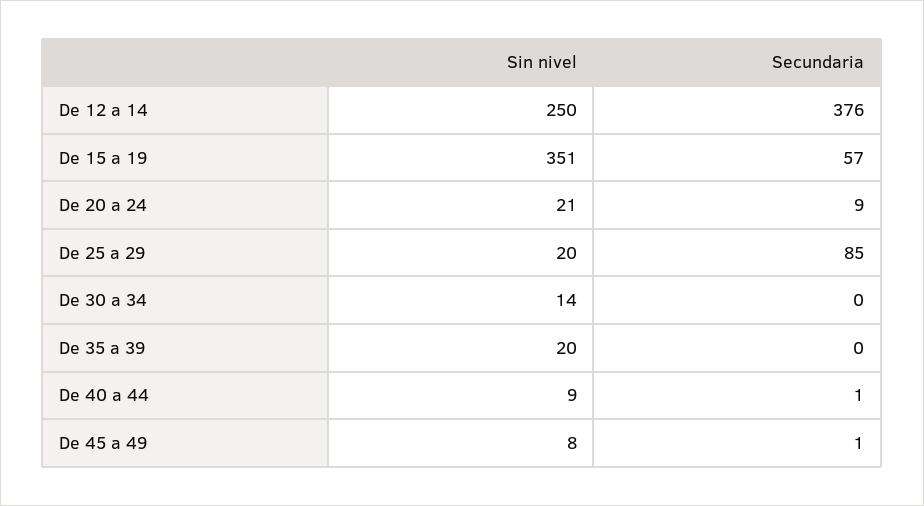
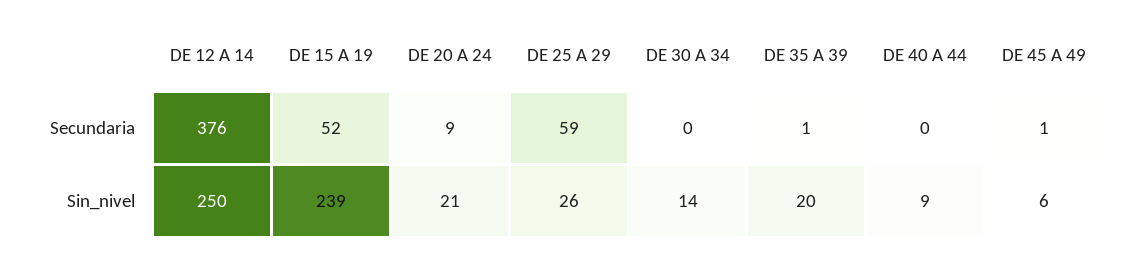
Sin nivel, De 15 a 19: 351 -> 239
Secundaria, De 15 a 19: 57 -> 52
Sin nivel, De 25 a 29: 20 -> 26
Secundaria, De 25 a 29: 85 -> 59
Secundaria, De 35 a 39: 0 -> 1
Secundaria, De 40 a 44: 1 -> 0
Sin nivel, De 45 a 49: 8 -> 6

